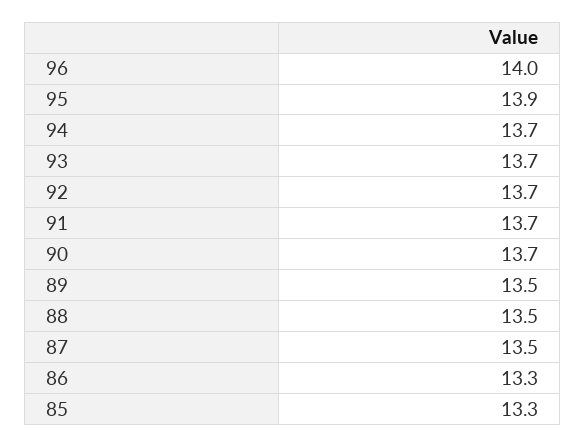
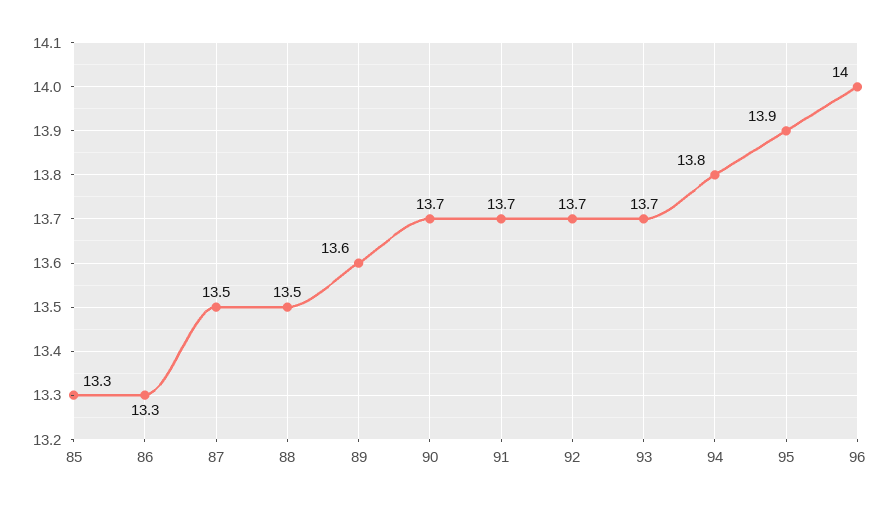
94: 13.7 -> 13.8
89: 13.5 -> 13.6

